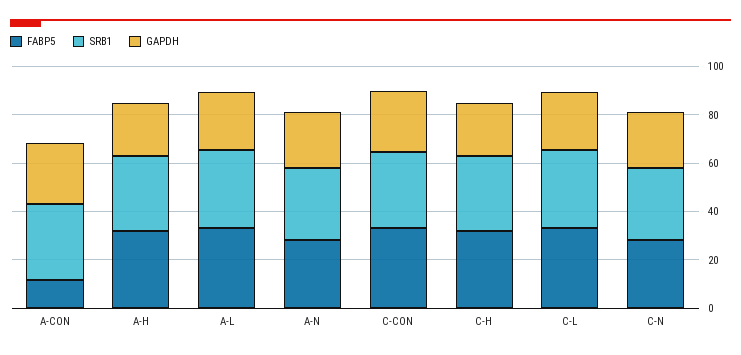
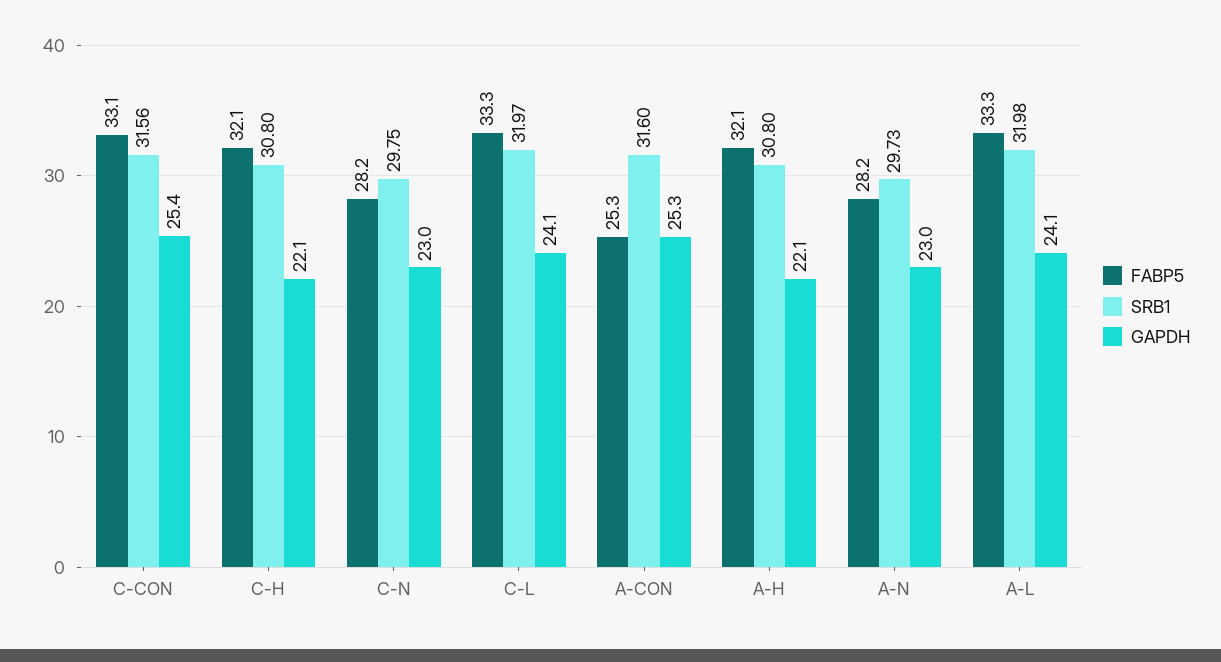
FABP5, A-CON: 10 -> 25.3

